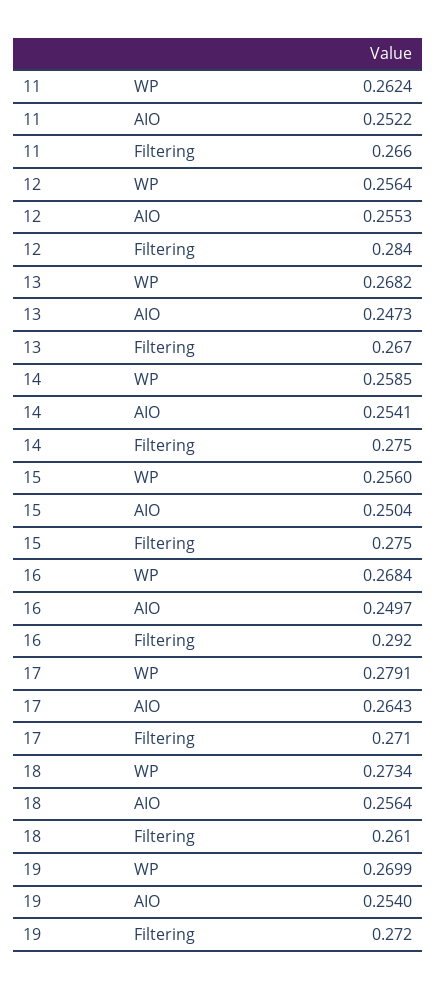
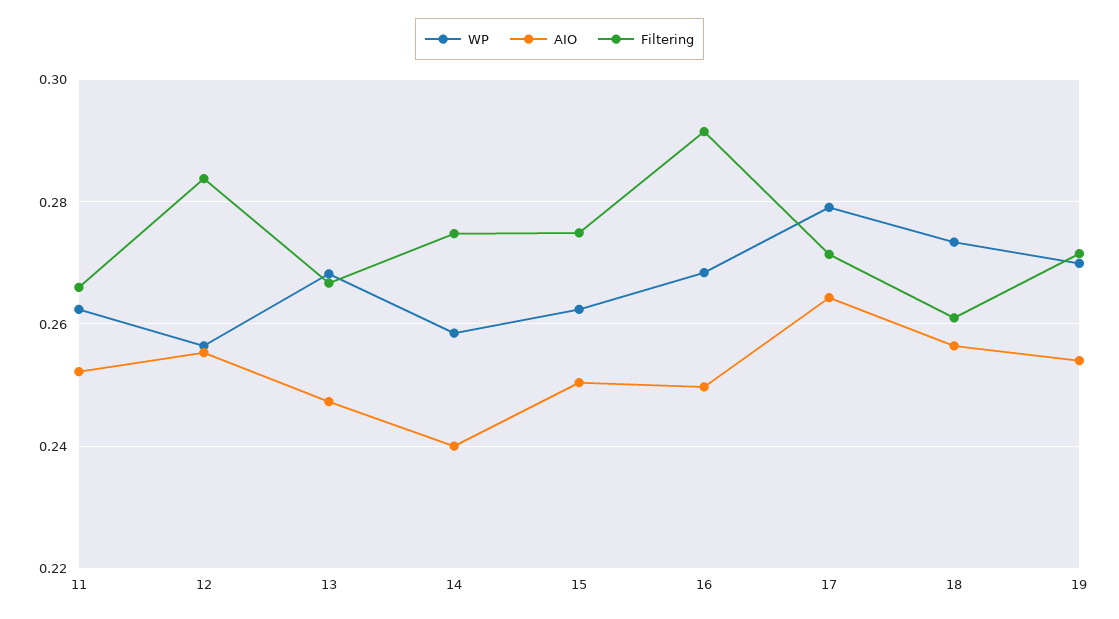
AIO, 14: 0.2541 -> 0.24
WP, 15: 0.256 -> 0.262

